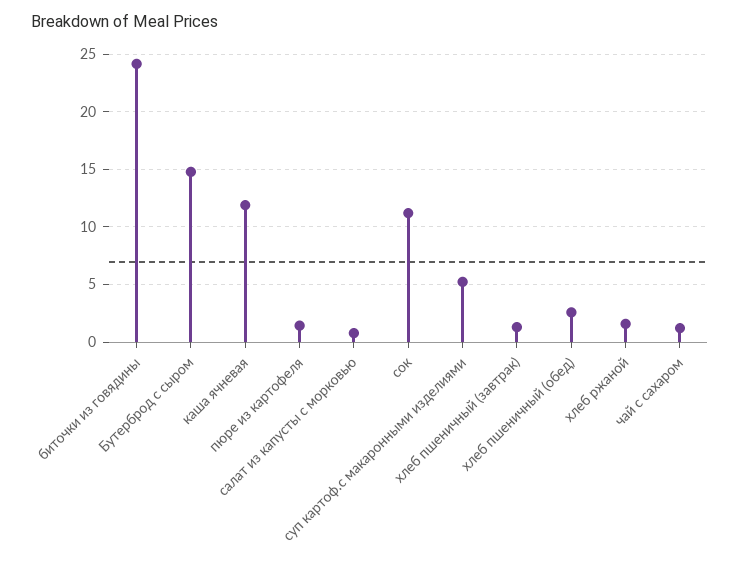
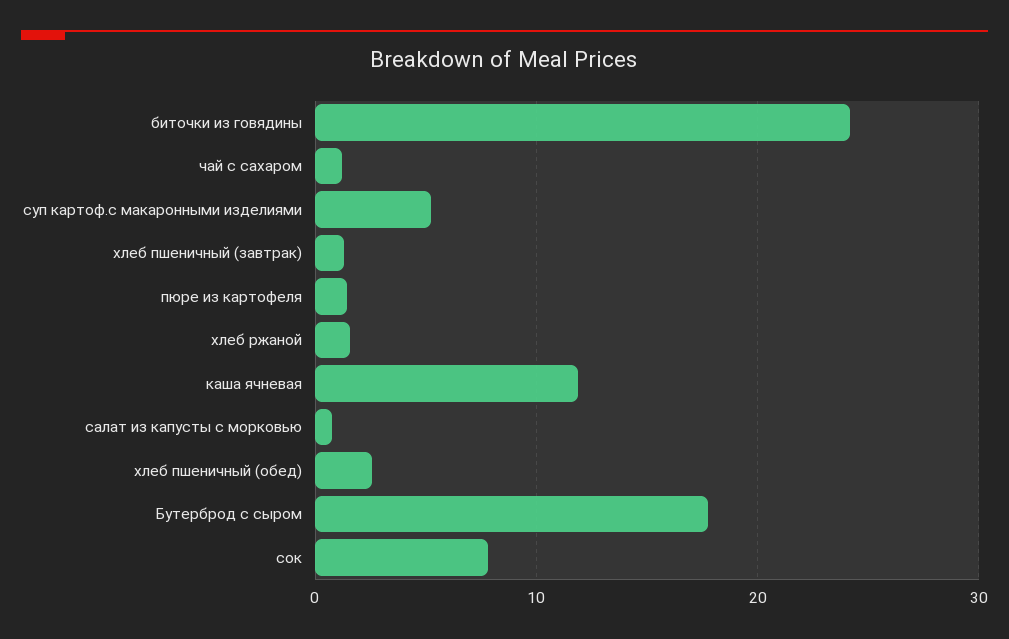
Бутерброд с сыром: 15 -> 18
сок: 11 -> 8

